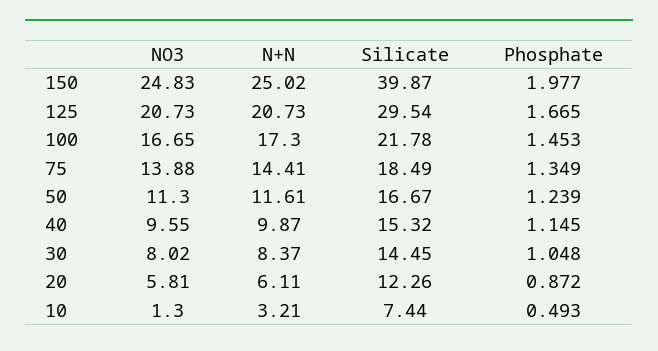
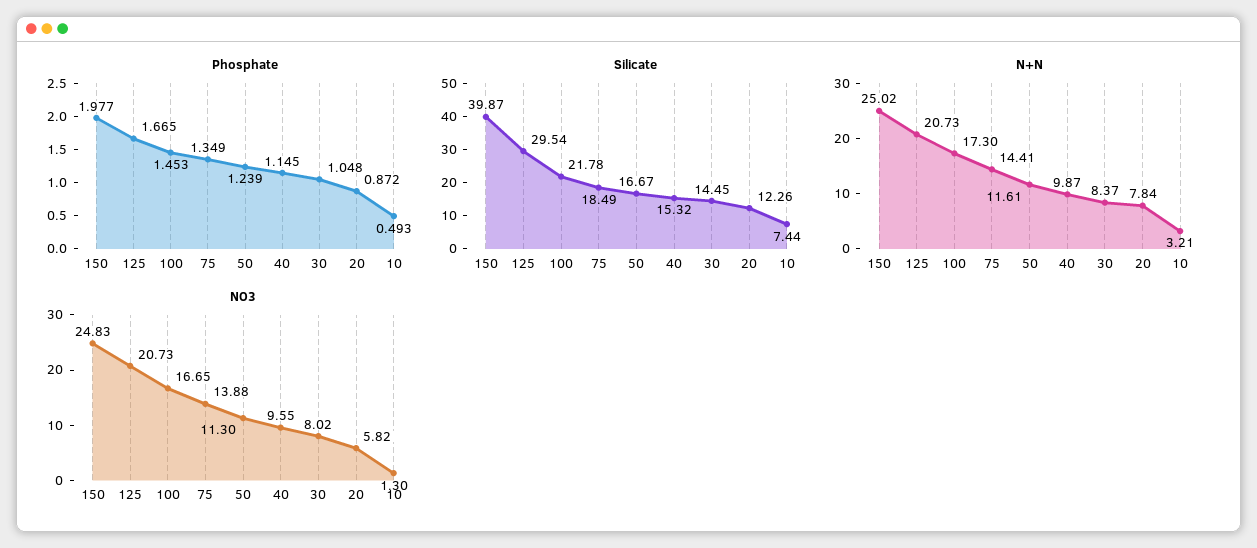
NO3, 20: 5.81 -> 5.82
N+N, 20: 6.11 -> 7.84

